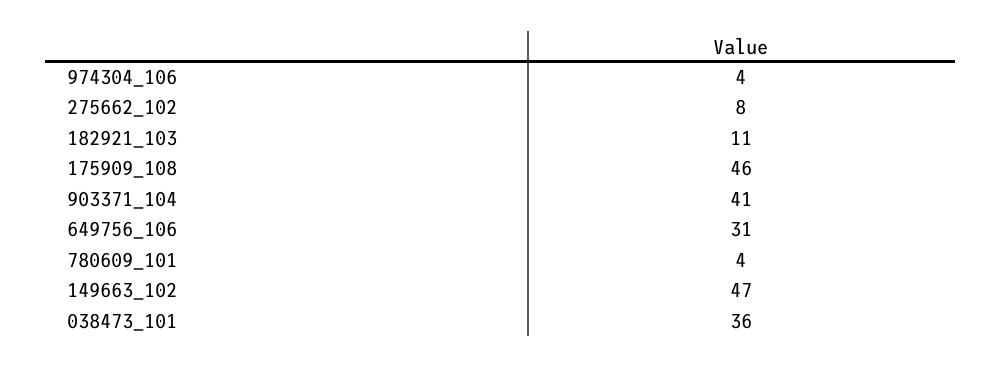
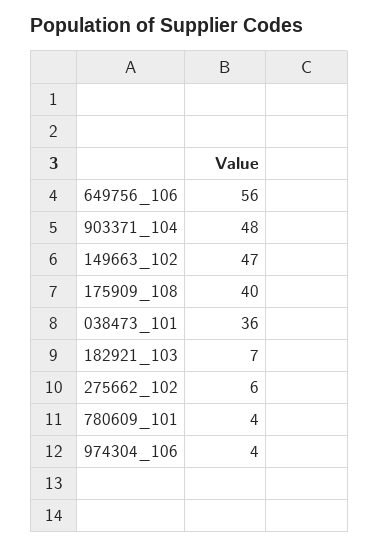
275662_102: 8 -> 6
182921_103: 11 -> 7
175909_108: 46 -> 40
903371_104: 41 -> 48
649756_106: 31 -> 56

